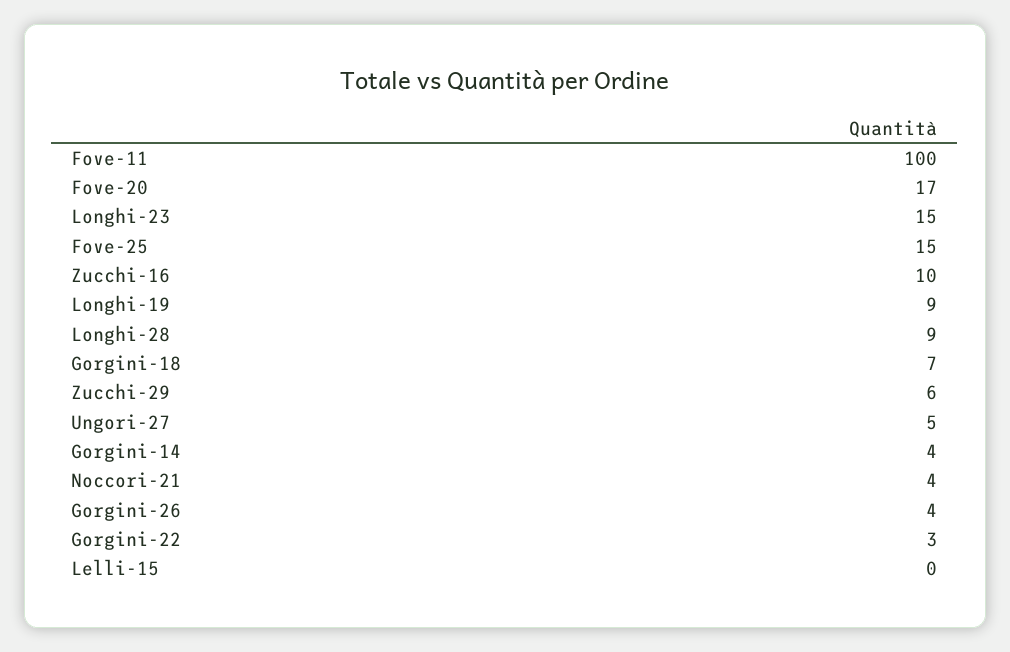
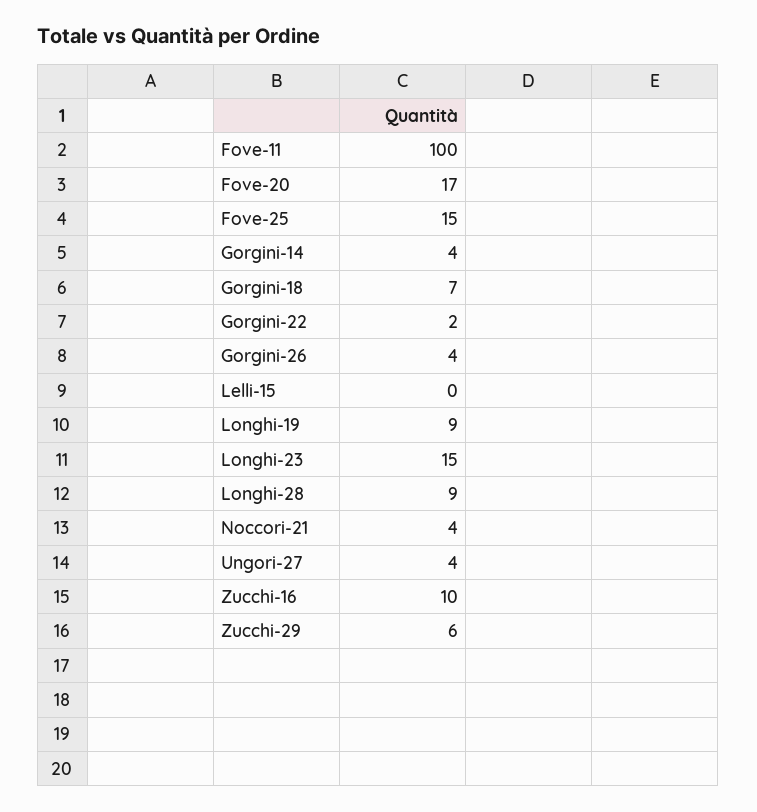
Ungori-27: 5 -> 4
Gorgini-22: 3 -> 2

